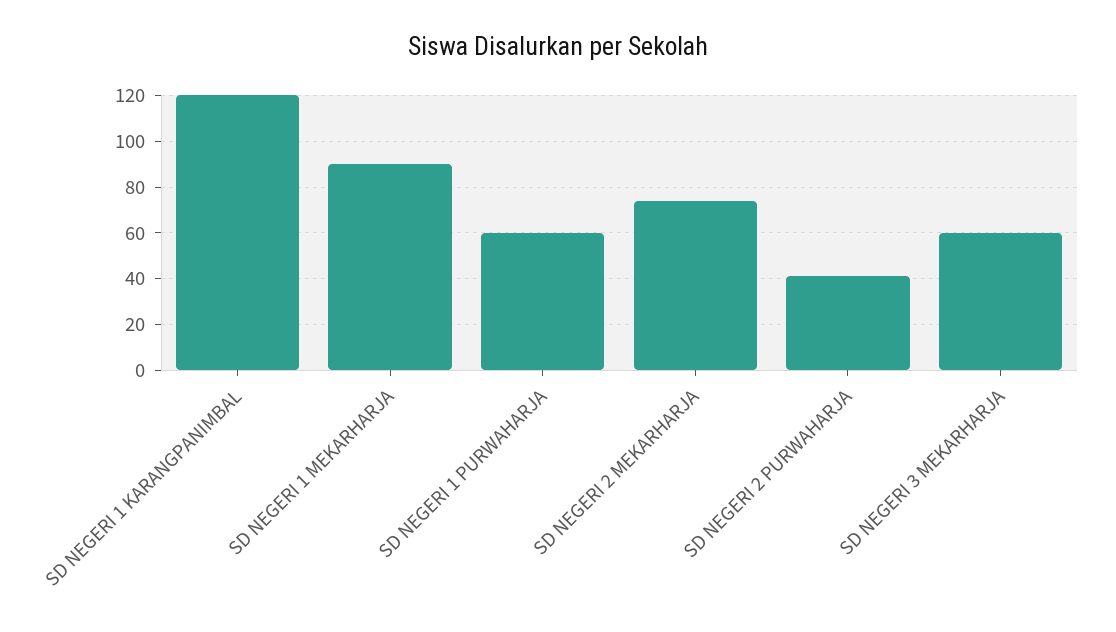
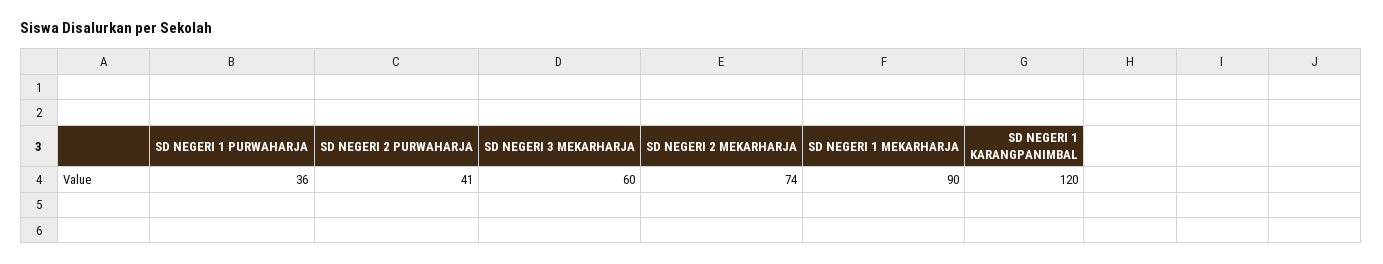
SD NEGERI 1 PURWAHARJA: 60 -> 36

